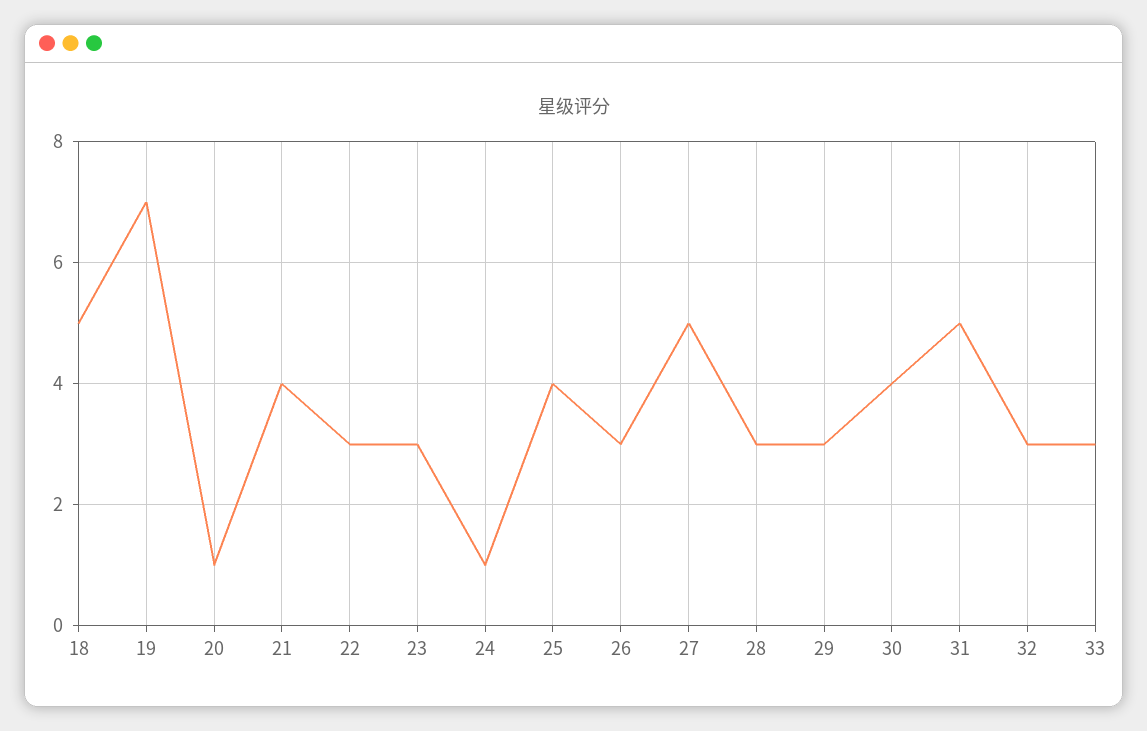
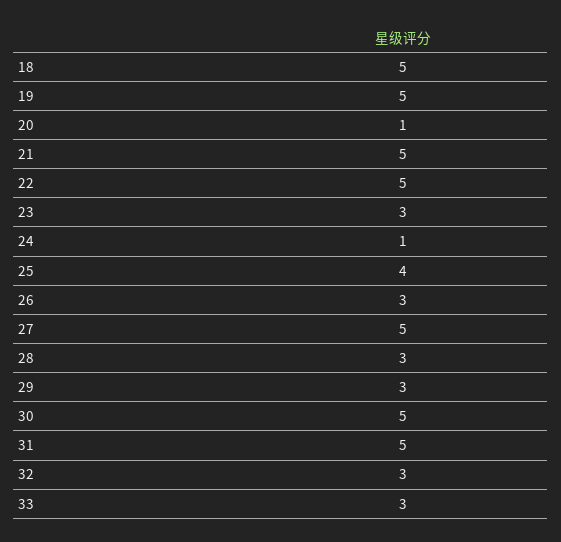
19: 7 -> 5
21: 4 -> 5
22: 3 -> 5
30: 4 -> 5

